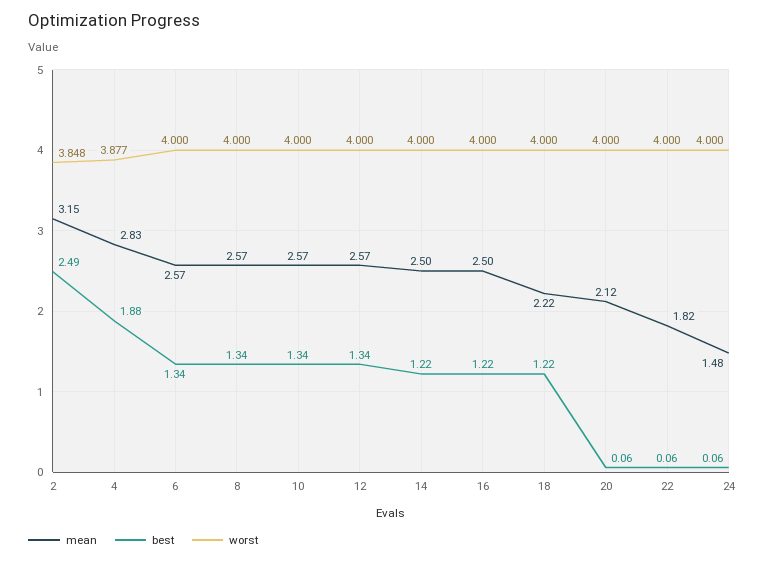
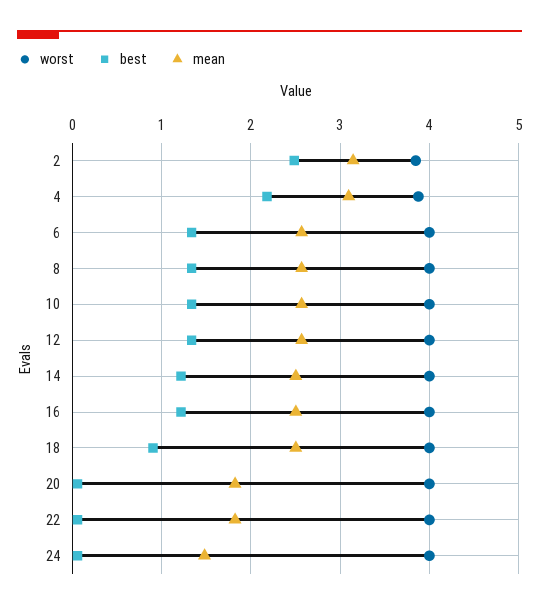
mean, 4: 2.83 -> 3.1
best, 4: 1.88 -> 2.2
mean, 18: 2.22 -> 2.5
best, 18: 1.22 -> 0.9
mean, 20: 2.12 -> 1.8

